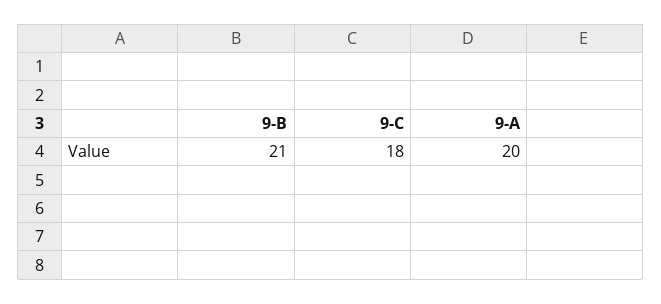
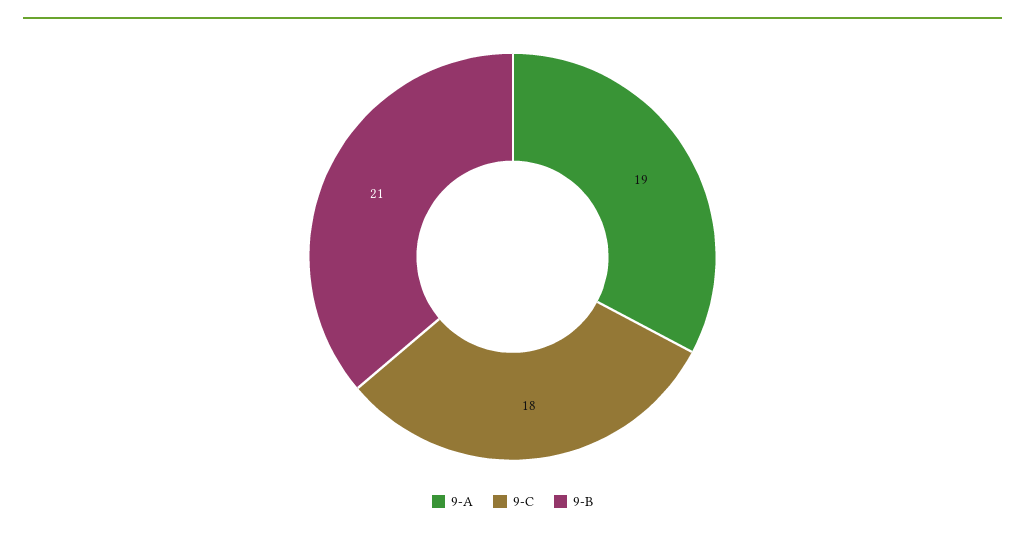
9-A: 20 -> 19

